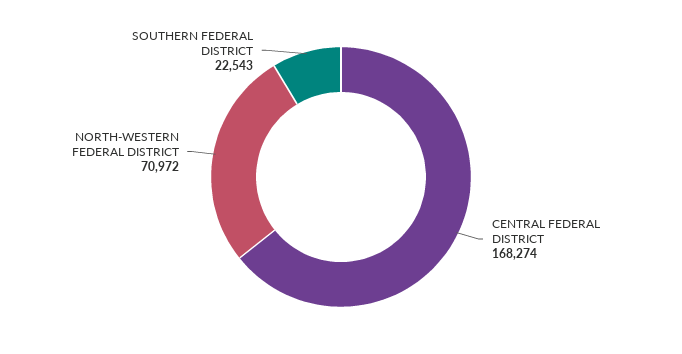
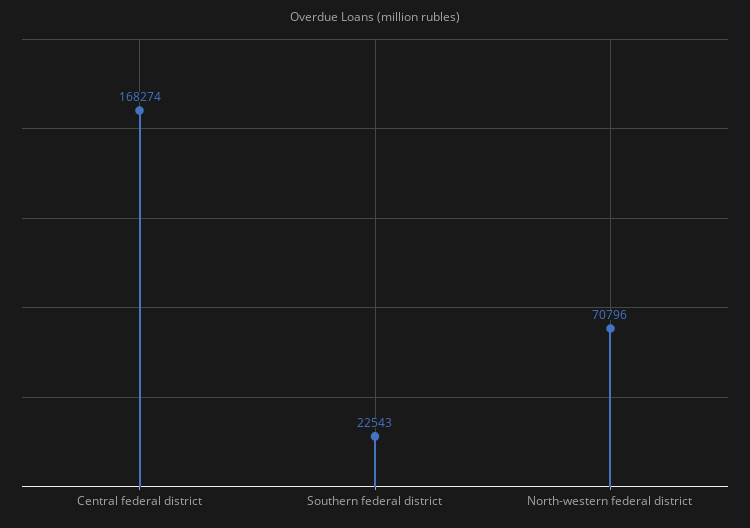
NORTH-WESTERN FEDERAL DISTRICT: 70972 -> 70796

